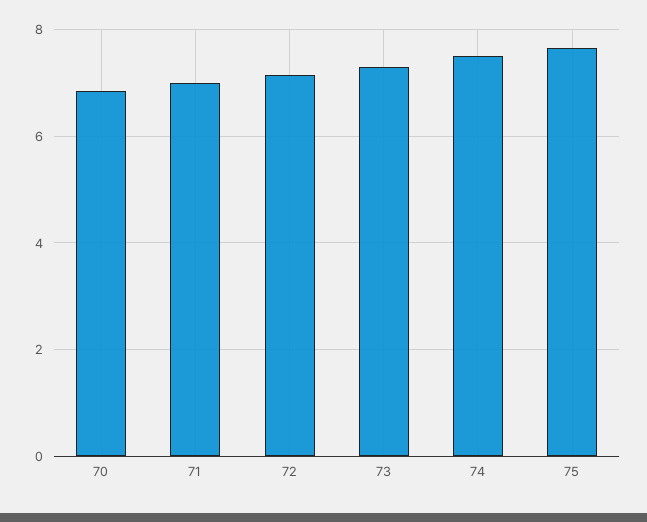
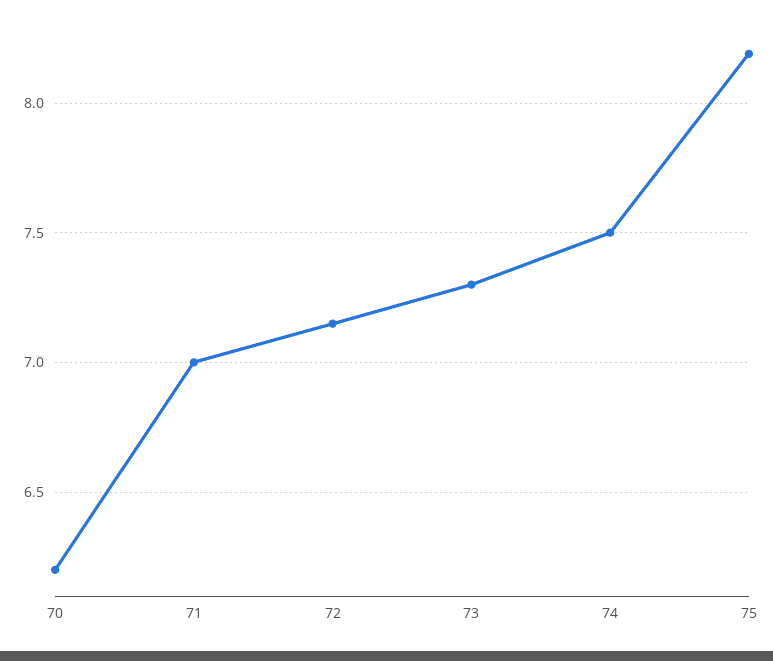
70: 6.8 -> 6.2
75: 7.6 -> 8.2

